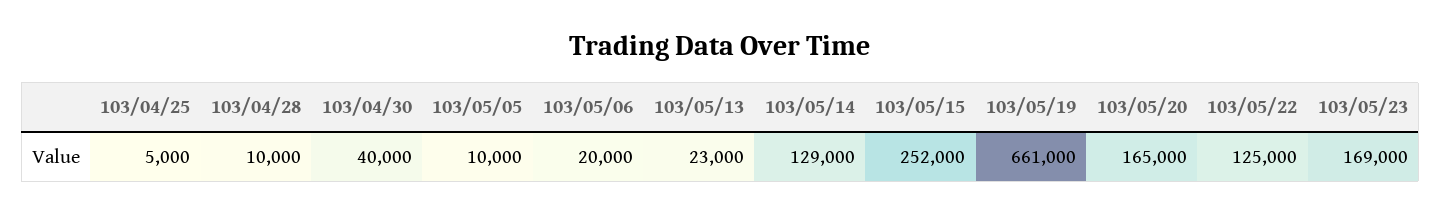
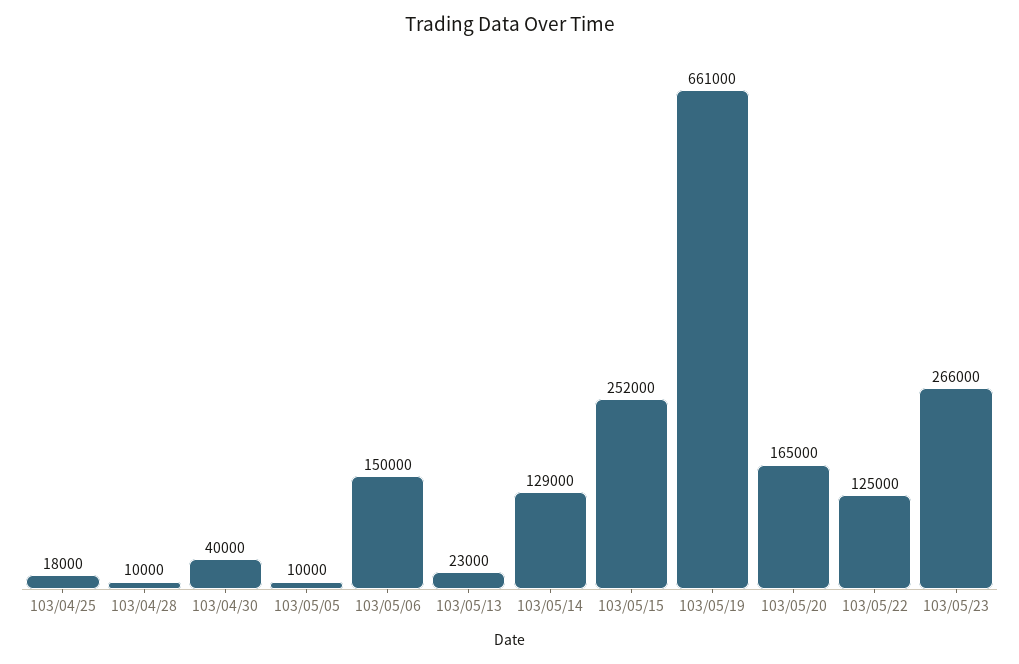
103/04/25: 5000 -> 18000
103/05/06: 20000 -> 150000
103/05/23: 169000 -> 266000

